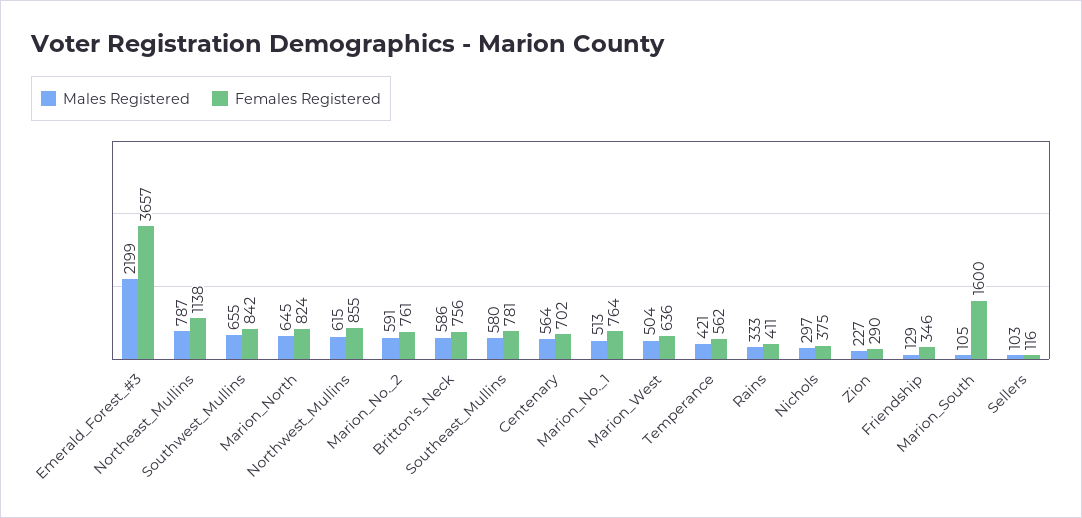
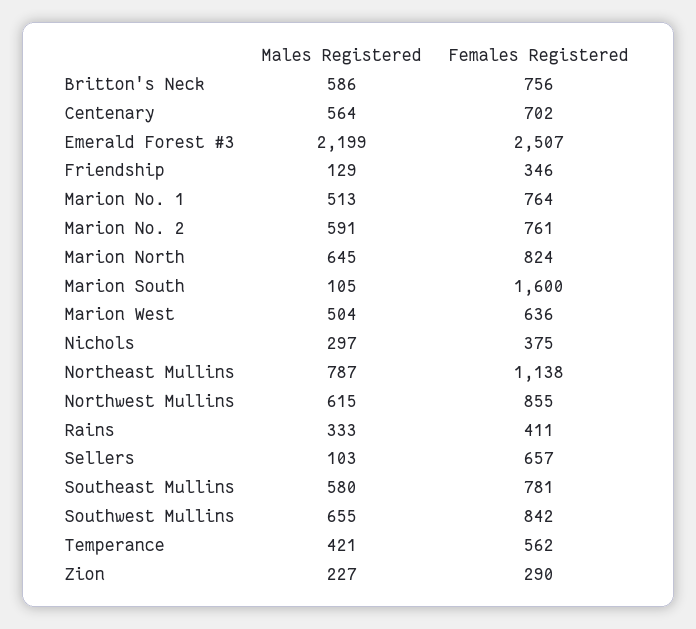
Females Registered, Emerald_Forest_#3: 3657 -> 2507
Females Registered, Sellers: 116 -> 657

